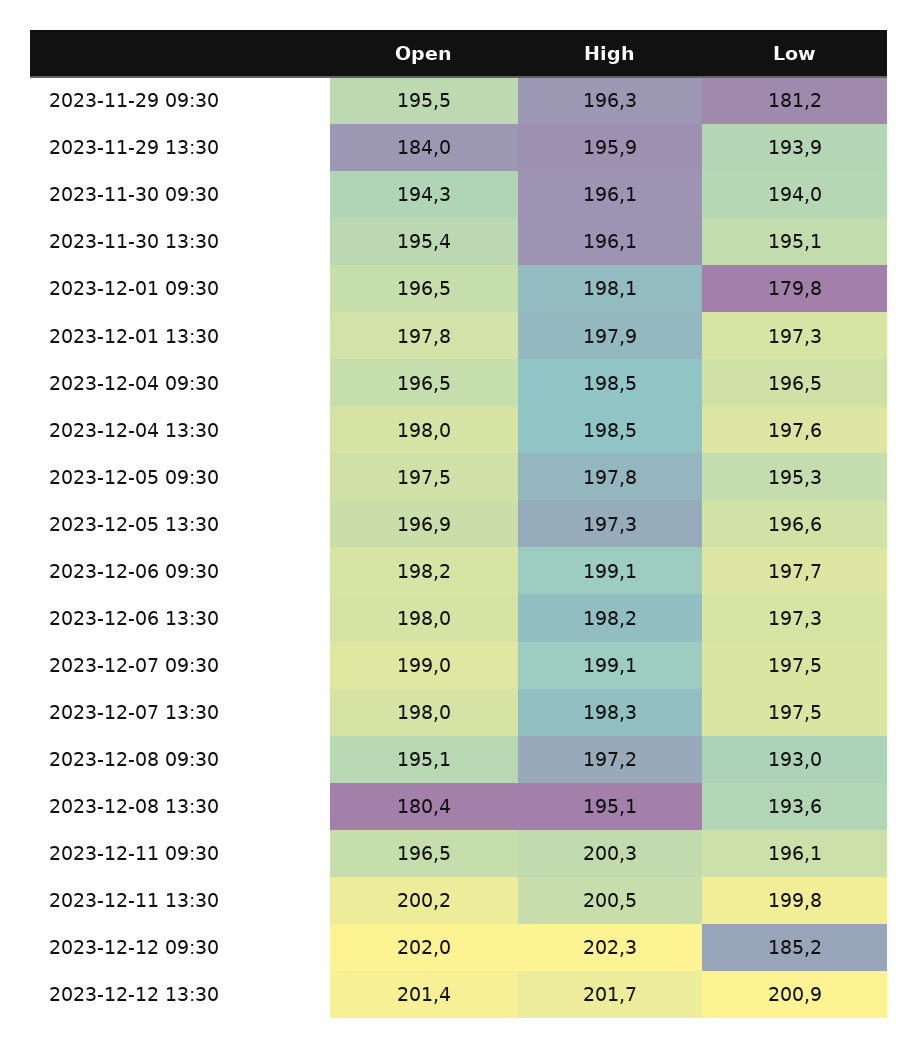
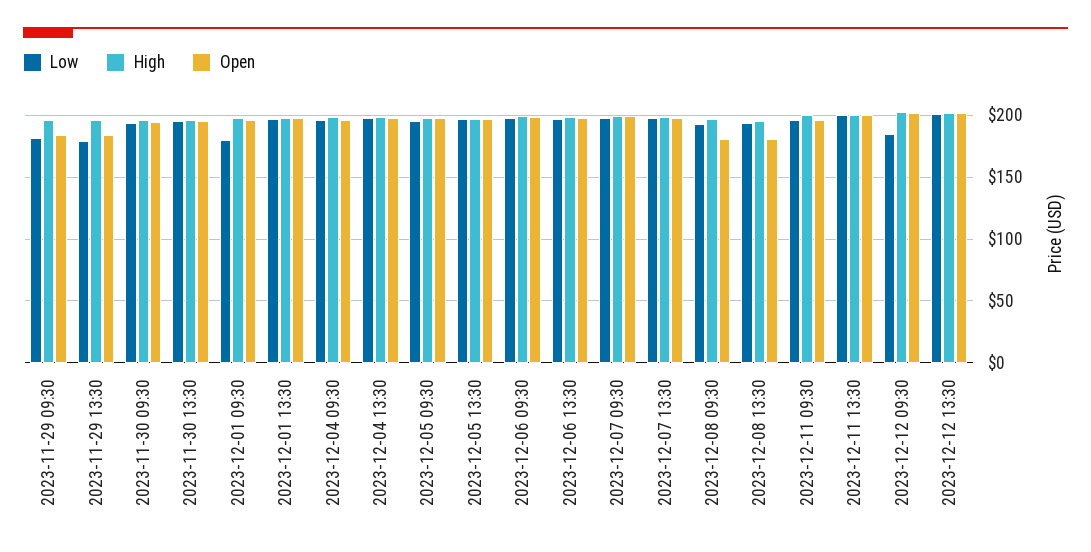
Open, 2023-11-29 09:30: 195.5 -> 185
Low, 2023-11-29 13:30: 193.9 -> 180
Open, 2023-12-08 09:30: 195.1 -> 180

